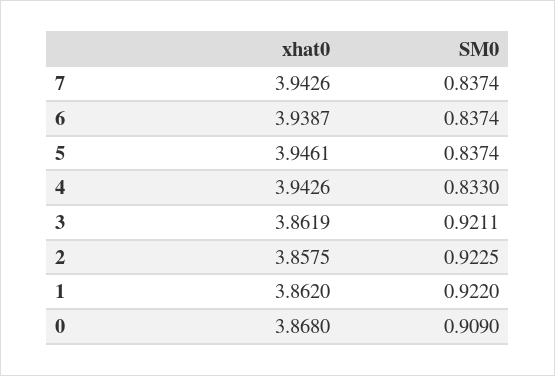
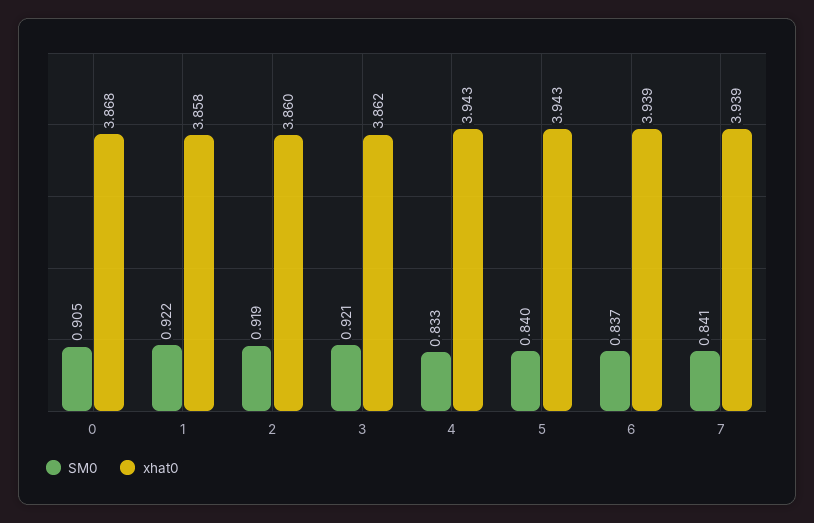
xhat0, 7: 3.9426 -> 3.939
SM0, 7: 0.8374 -> 0.841
xhat0, 5: 3.9461 -> 3.943
SM0, 5: 0.8374 -> 0.84
xhat0, 2: 3.8575 -> 3.86
SM0, 2: 0.9225 -> 0.919
xhat0, 1: 3.862 -> 3.858
SM0, 0: 0.909 -> 0.905

